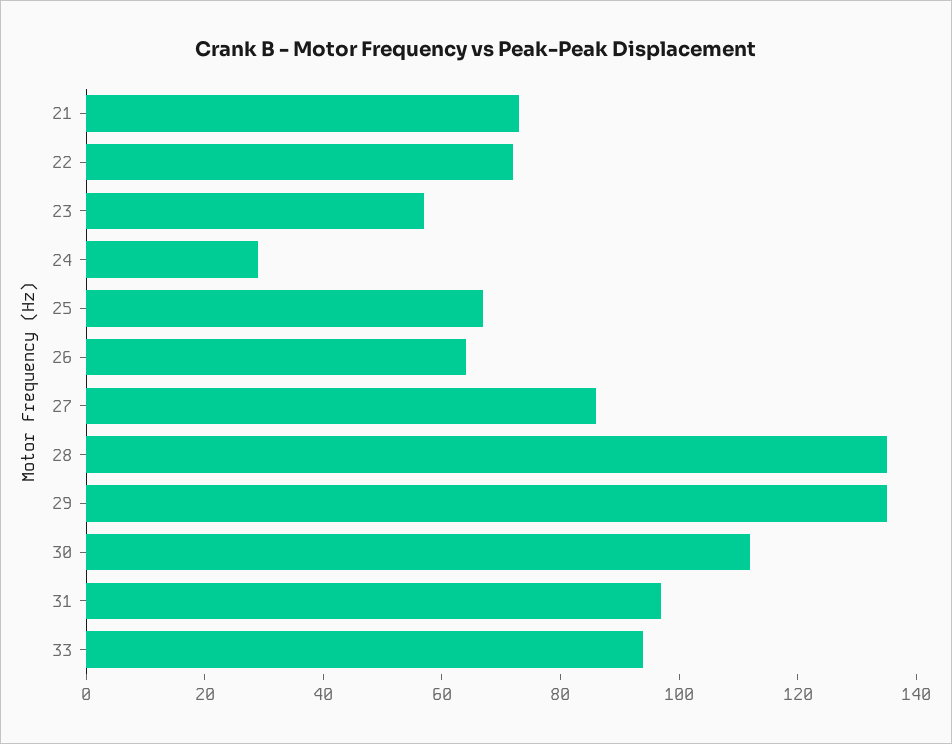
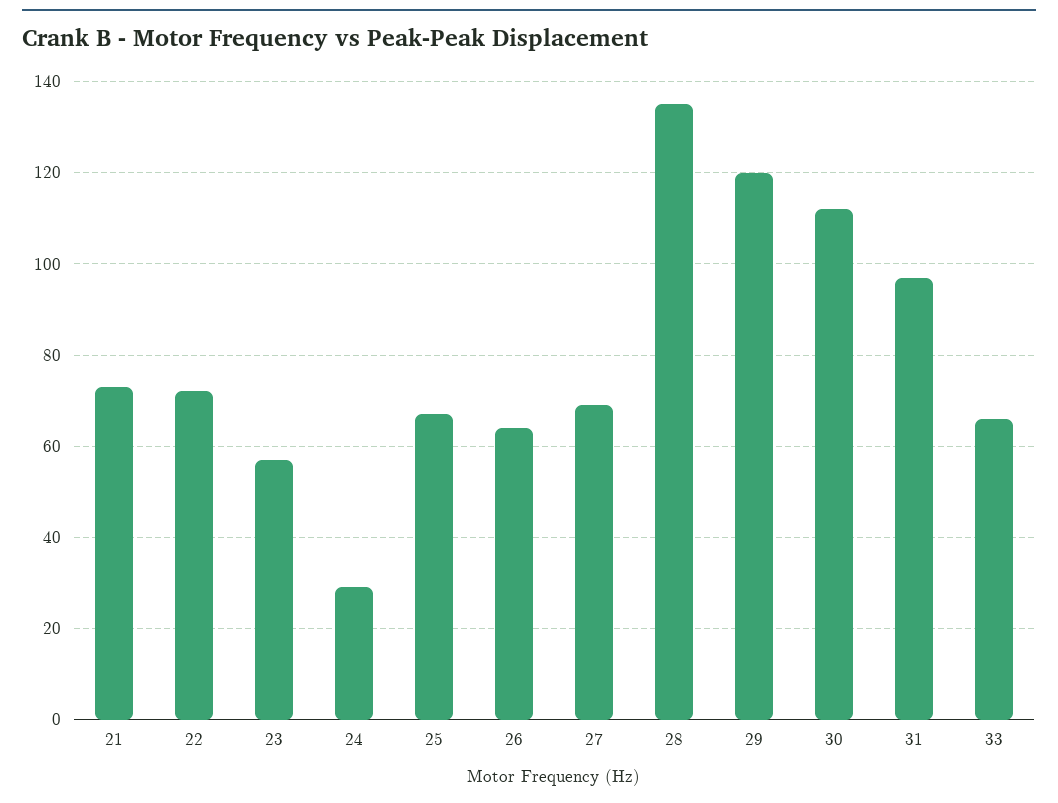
27: 85 -> 70
29: 135 -> 120
33: 95 -> 65

